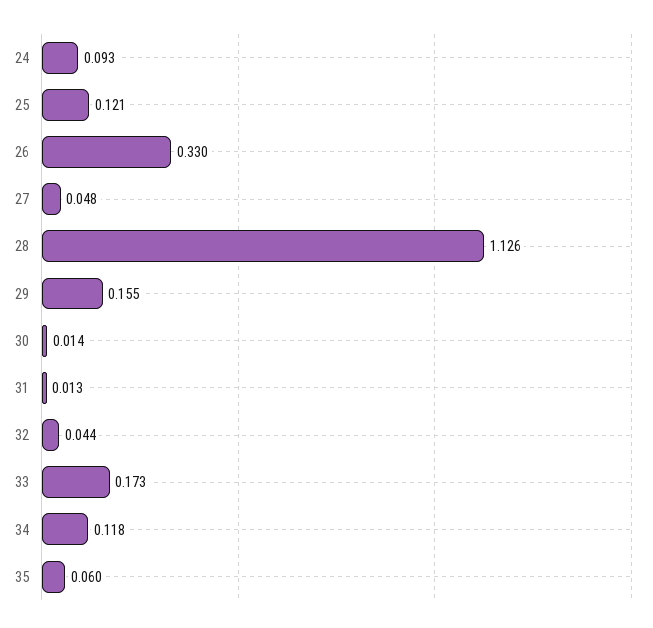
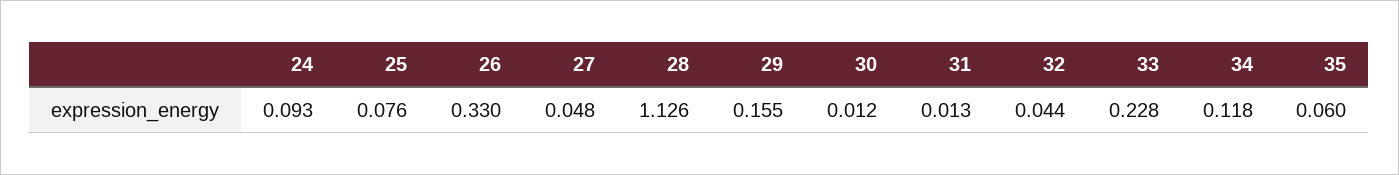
25: 0.121 -> 0.076
30: 0.014 -> 0.012
33: 0.173 -> 0.228

